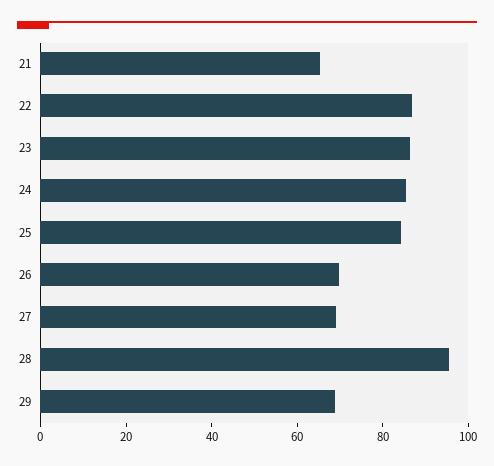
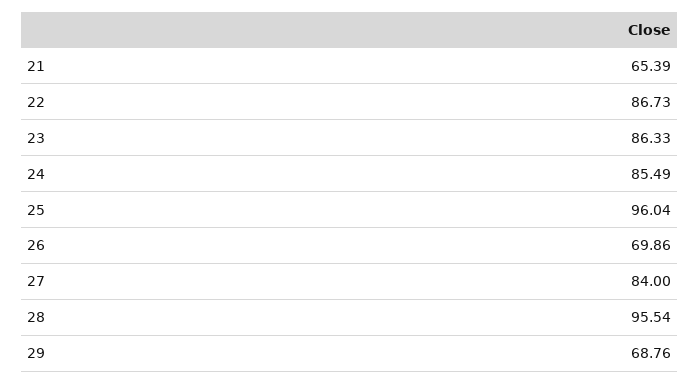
25: 85 -> 96.04
27: 70 -> 84

